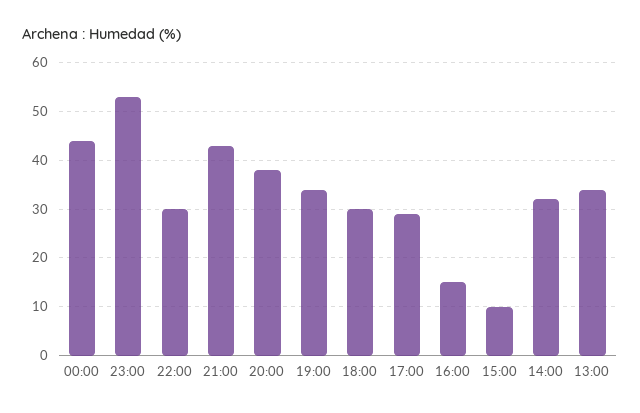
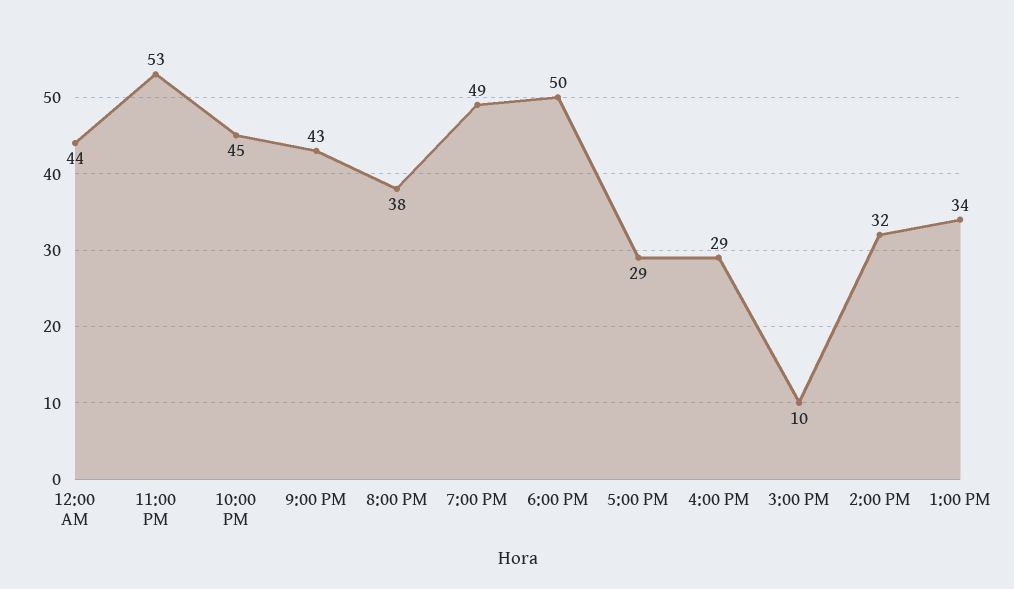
22:00: 30 -> 45
19:00: 35 -> 49
18:00: 30 -> 50
16:00: 15 -> 29

